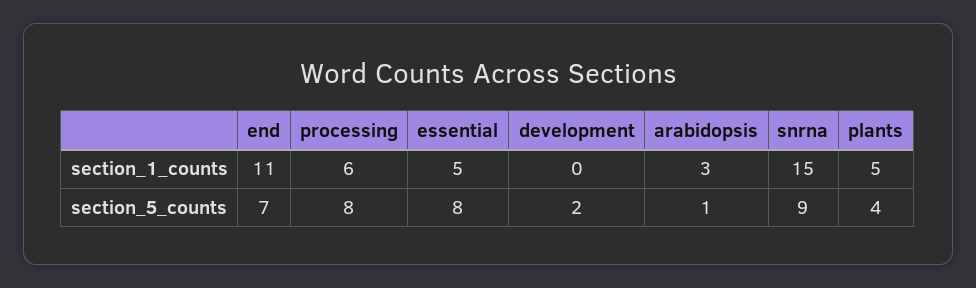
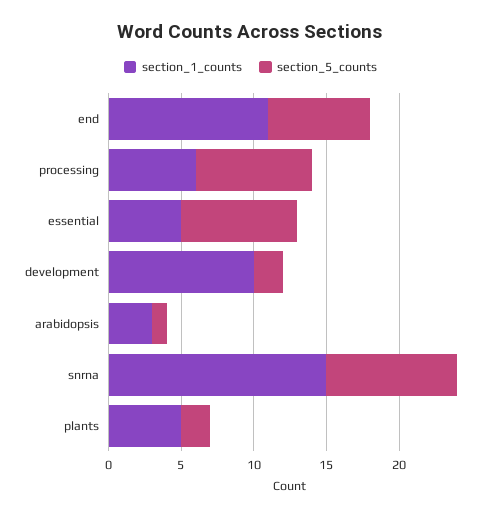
section_1_counts, development: 0 -> 10
section_5_counts, plants: 4 -> 2

